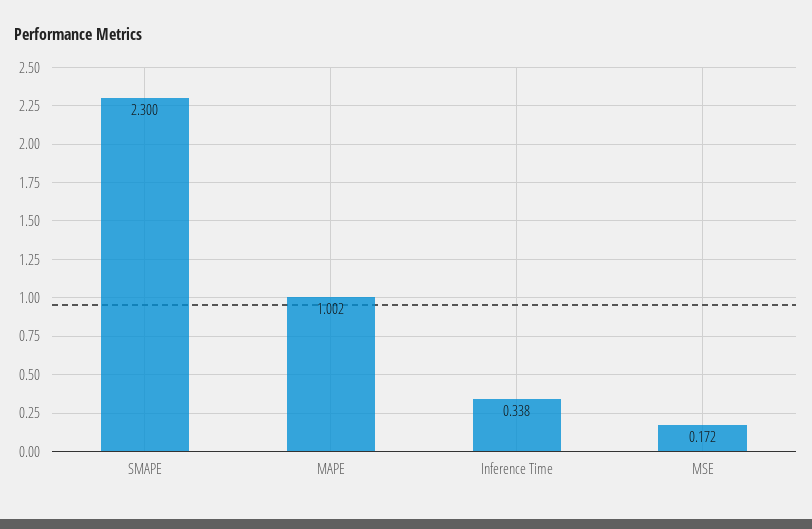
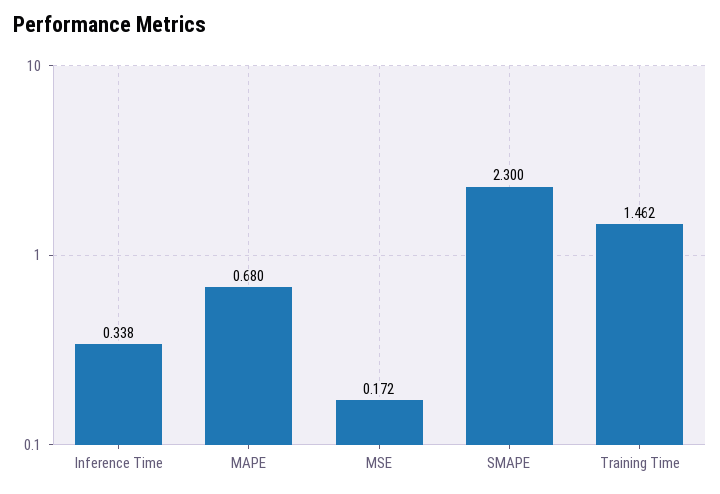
MAPE: 1.002 -> 0.68
Training Time: none -> 1.462

